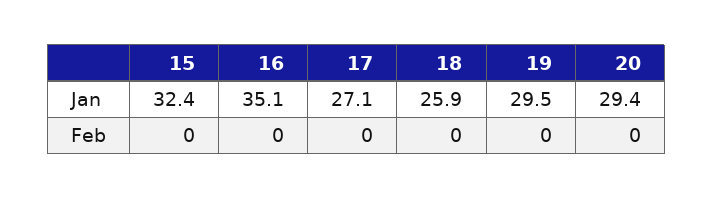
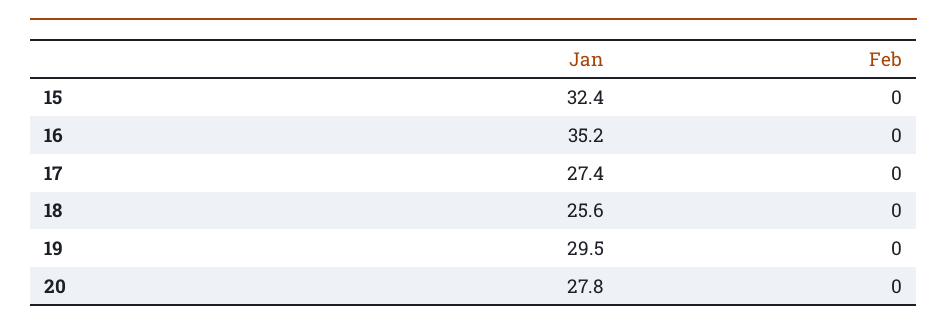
16, Jan: 35.1 -> 35.2
17, Jan: 27.1 -> 27.4
18, Jan: 25.9 -> 25.6
20, Jan: 29.4 -> 27.8

